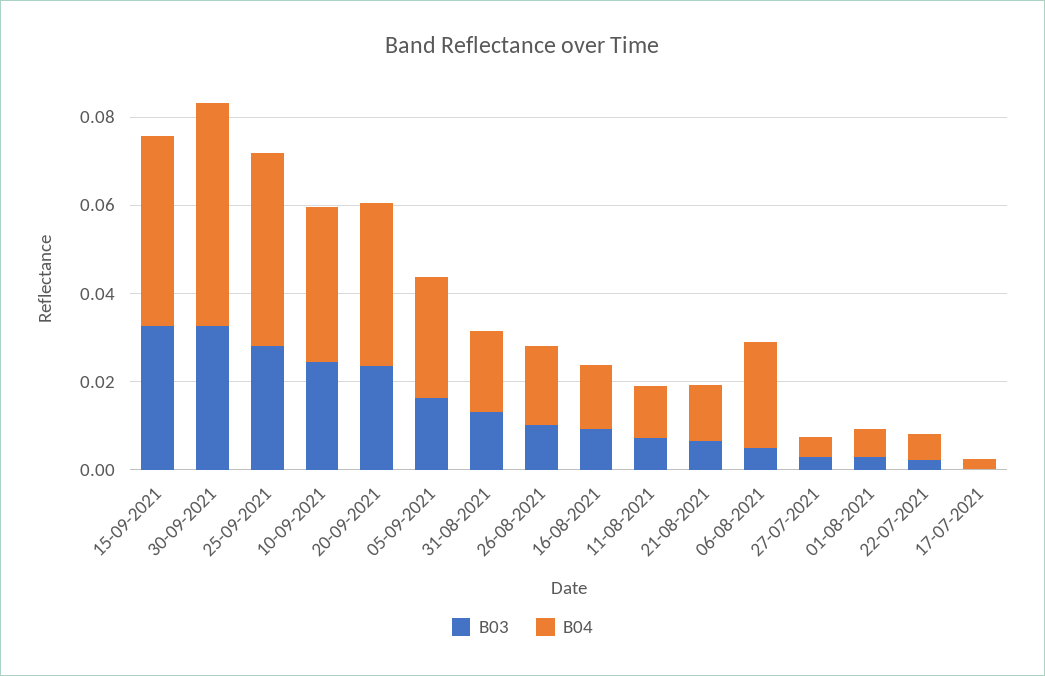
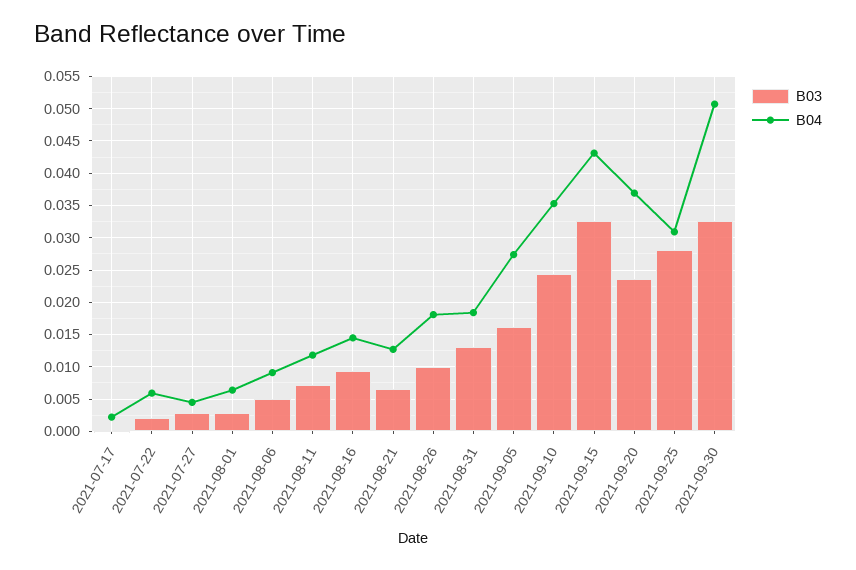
B04, 25-09-2021: 0.045 -> 0.031
B04, 06-08-2021: 0.025 -> 0.009

